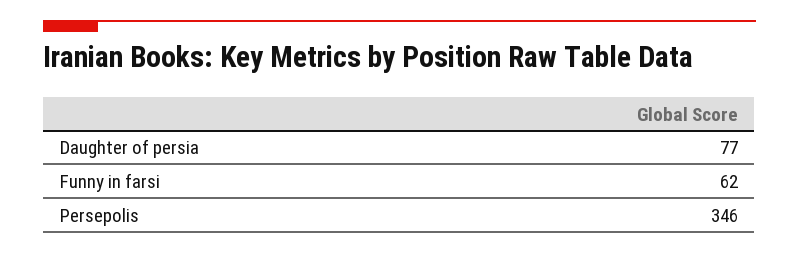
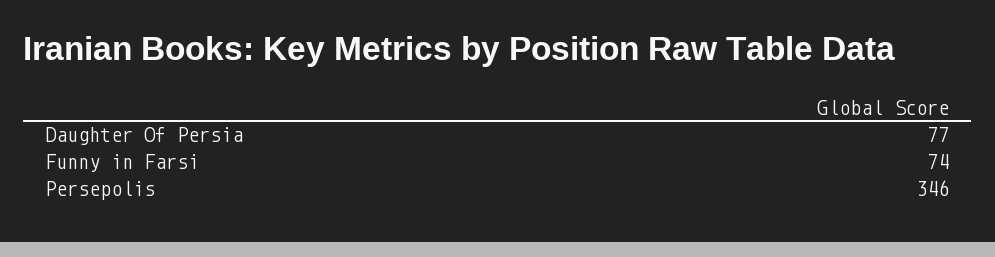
Funny in farsi: 62 -> 74

